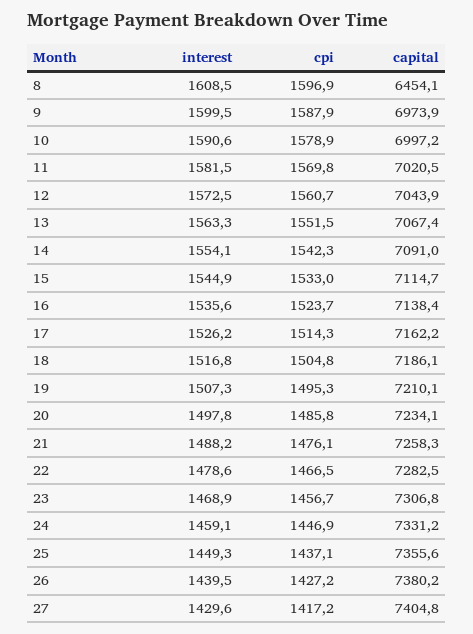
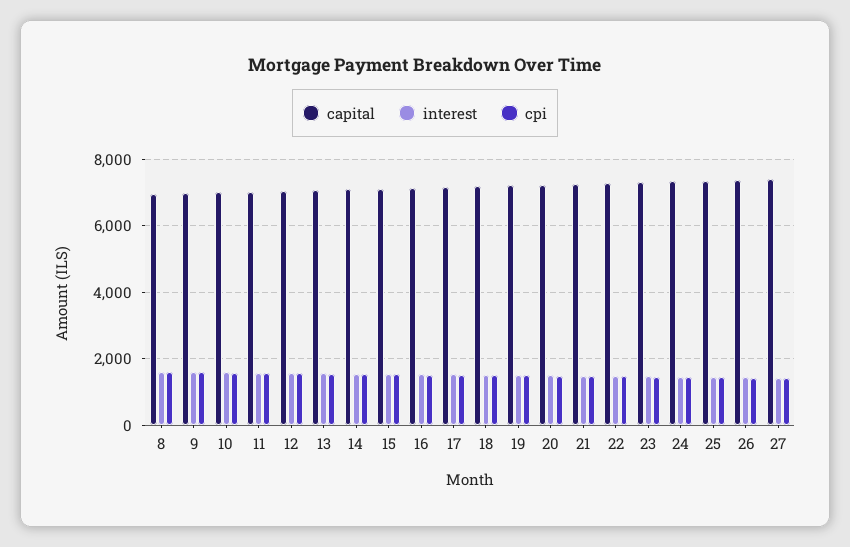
capital, 8: 6454.1 -> 7000

